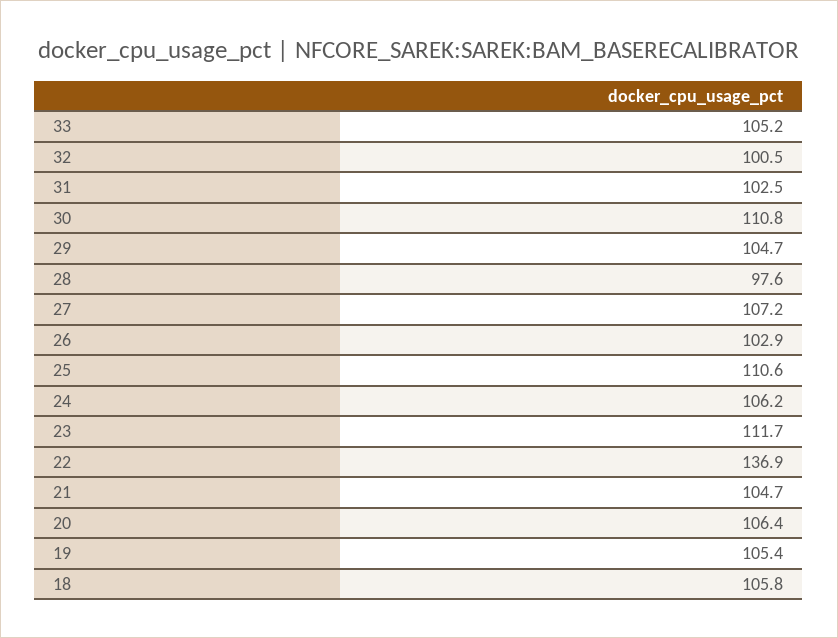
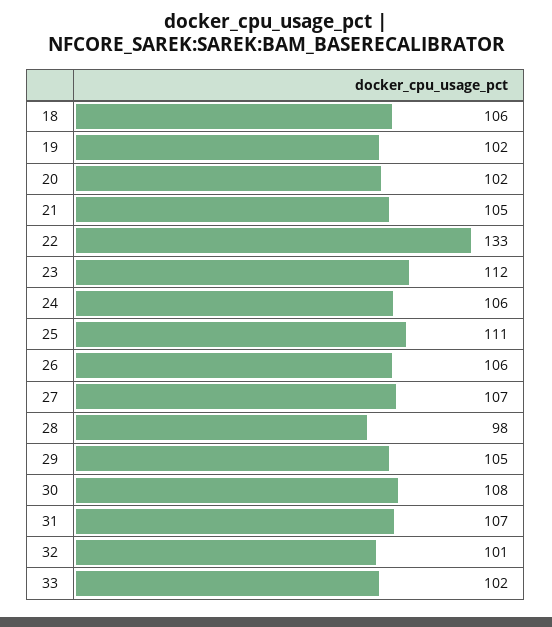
33: 105.2 -> 102
31: 102.5 -> 107
30: 110.8 -> 108
26: 102.9 -> 106
22: 136.9 -> 133
20: 106.4 -> 102
19: 105.4 -> 102

